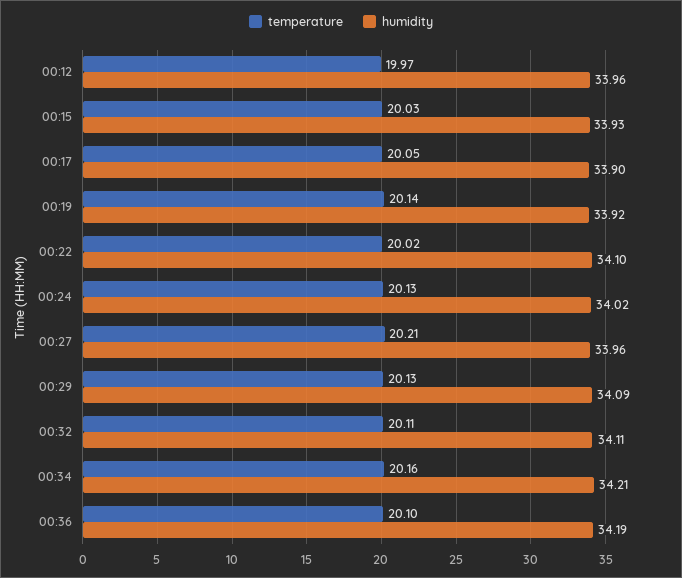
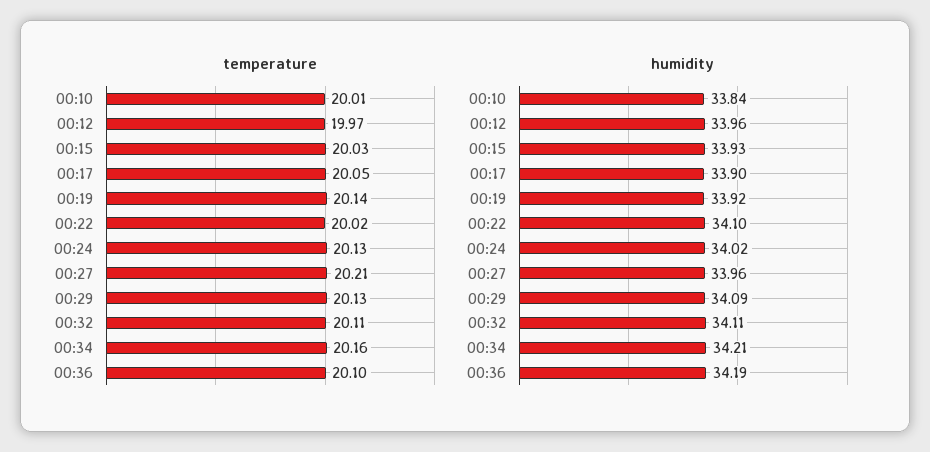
temperature, 00:10: none -> 20.01
humidity, 00:10: none -> 33.84

